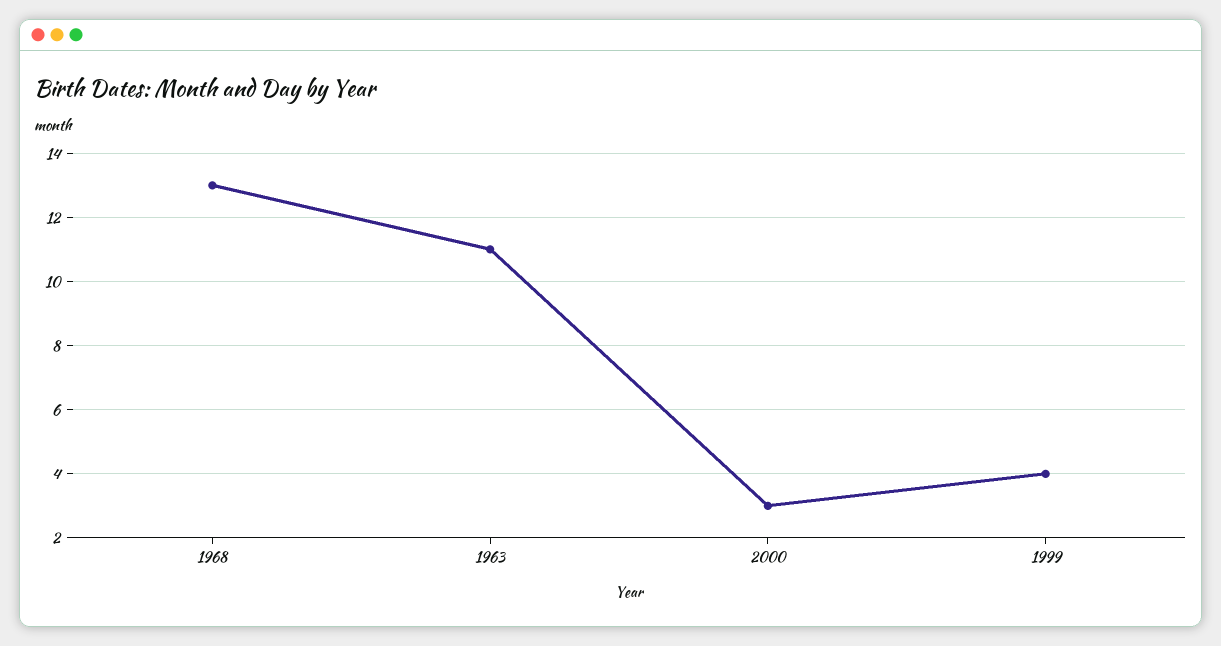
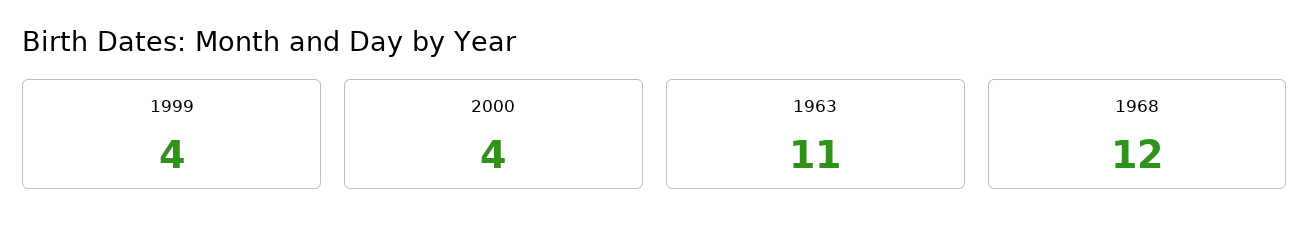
1968: 13 -> 12
2000: 3 -> 4

